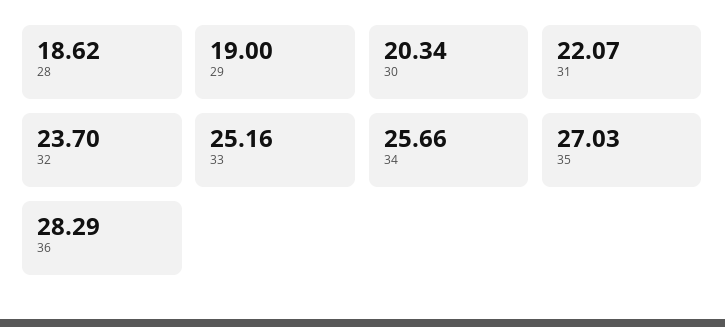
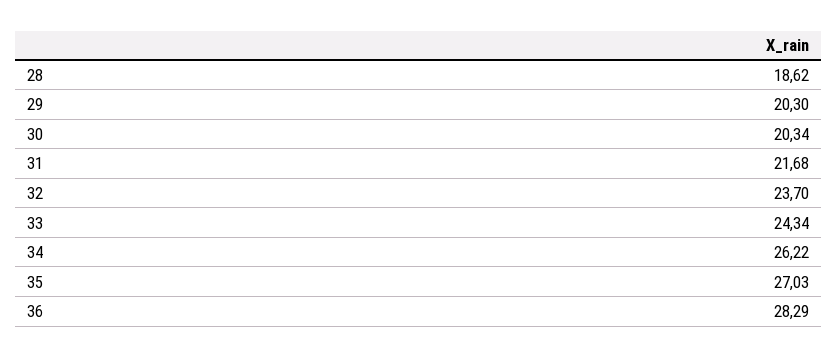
29: 19 -> 20.3
31: 22.07 -> 21.68
33: 25.16 -> 24.34
34: 25.66 -> 26.22

